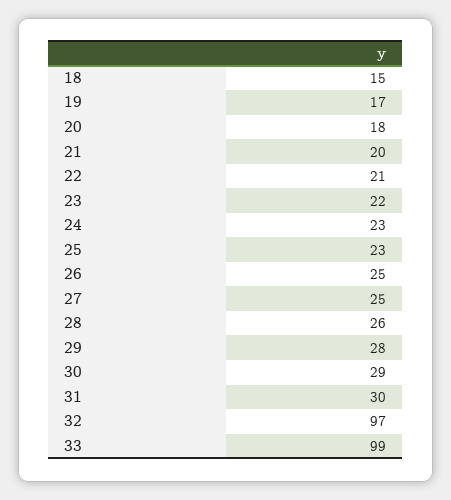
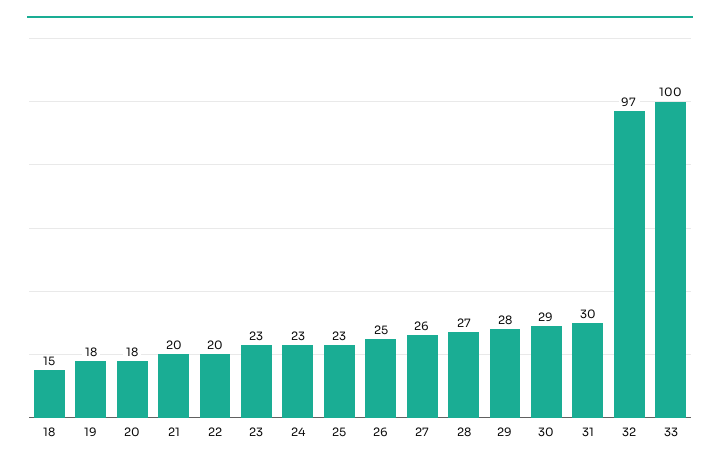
19: 17 -> 18
22: 21 -> 20
23: 22 -> 23
27: 25 -> 26
28: 26 -> 27
33: 99 -> 100

